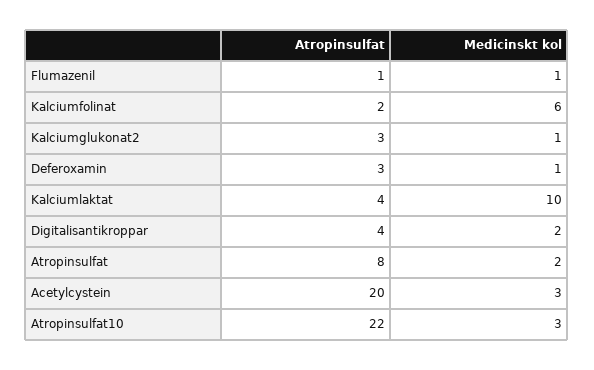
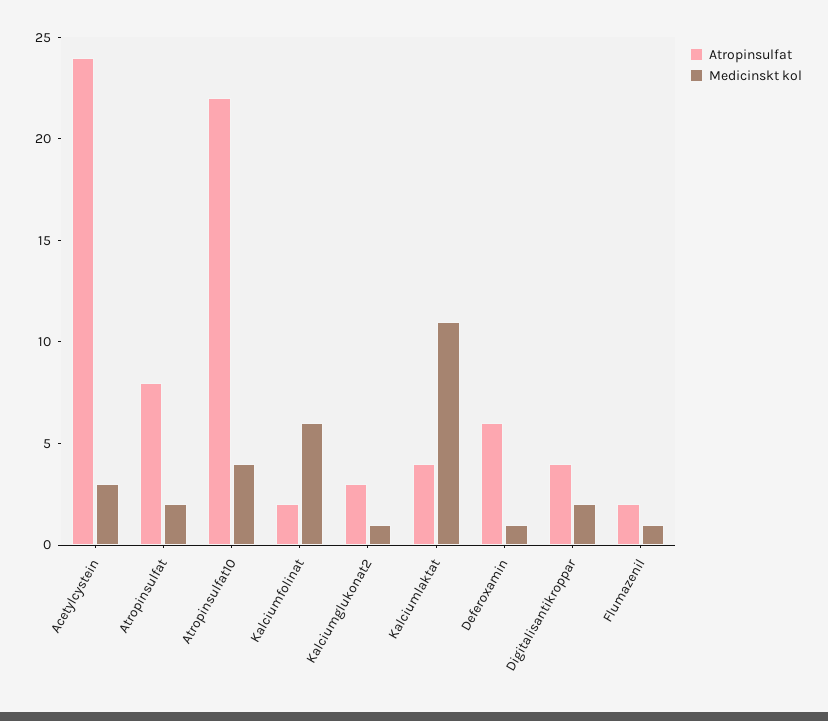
Atropinsulfat, Flumazenil: 1 -> 2
Atropinsulfat, Deferoxamin: 3 -> 6
Medicinskt kol, Kalciumlaktat: 10 -> 11
Atropinsulfat, Acetylcystein: 20 -> 24
Medicinskt kol, Atropinsulfat10: 3 -> 4

